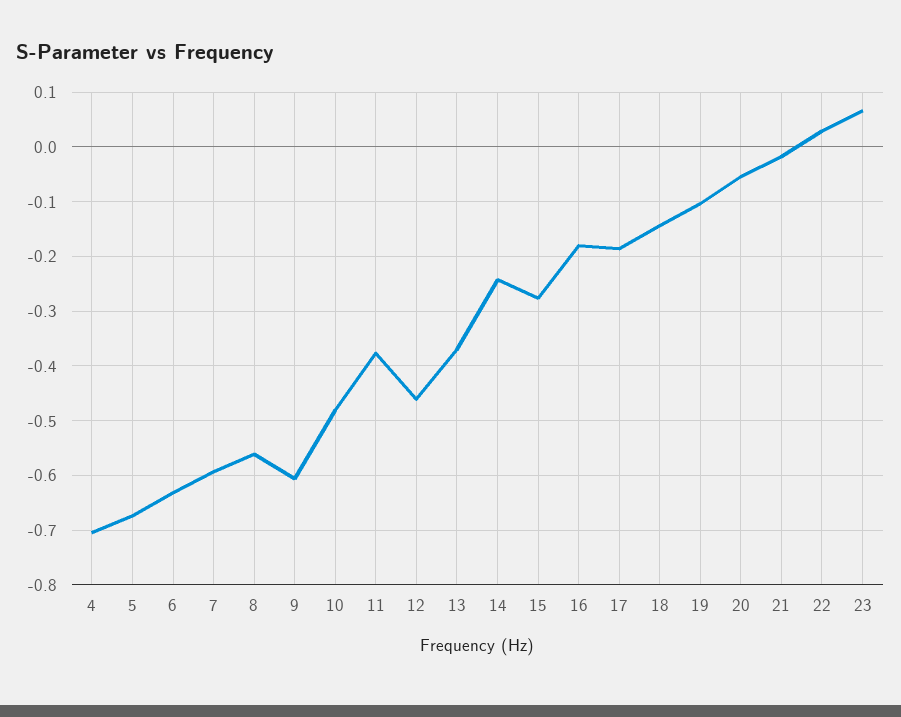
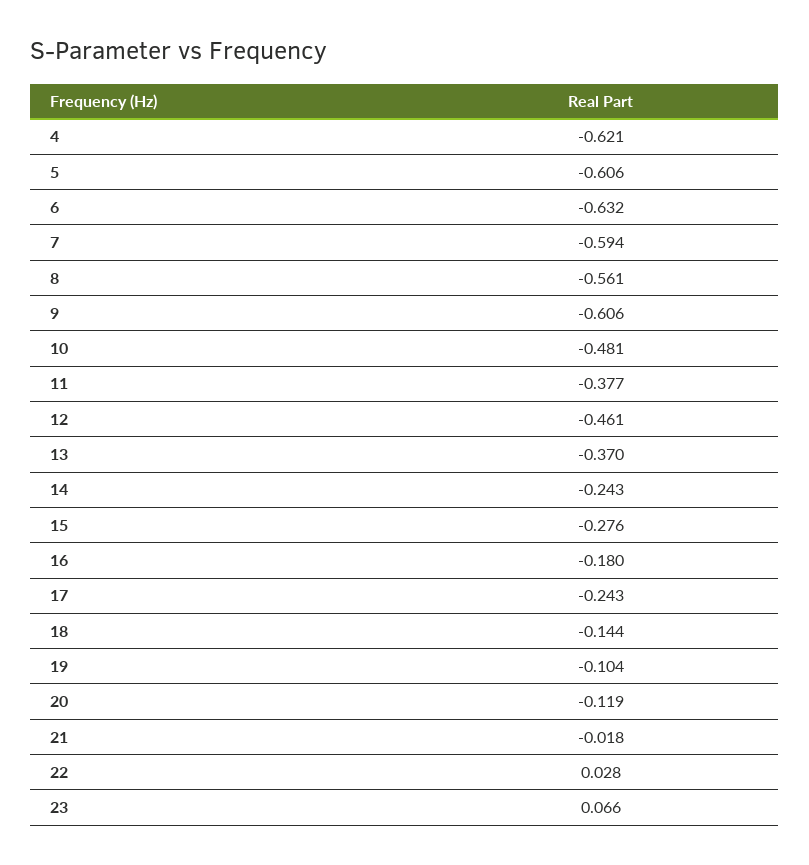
4: -0.7 -> -0.621
5: -0.68 -> -0.606
17: -0.18 -> -0.243
20: -0.06 -> -0.119

